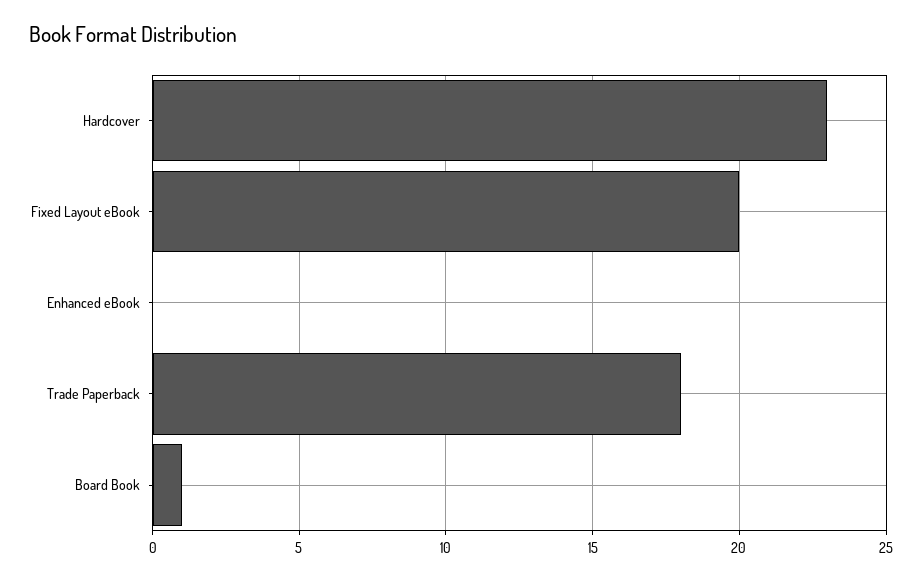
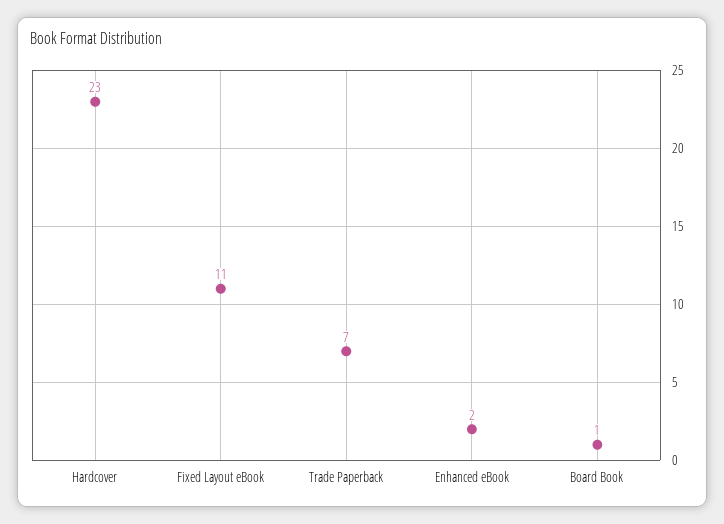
Fixed Layout eBook: 20 -> 11
Enhanced eBook: 0 -> 2
Trade Paperback: 18 -> 7

